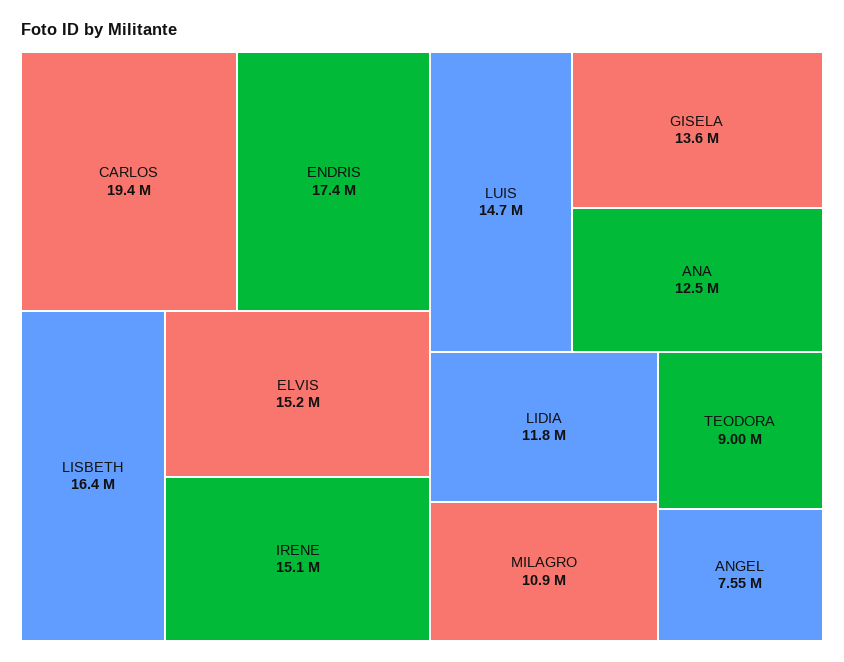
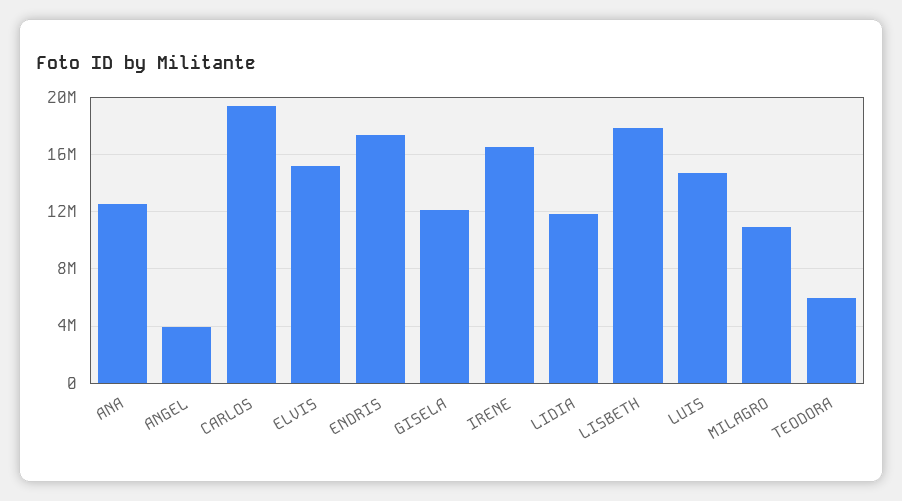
LISBETH: 16400000 -> 18000000
IRENE: 15100000 -> 16500000
GISELA: 13600000 -> 12000000
TEODORA: 9000000 -> 6000000
ANGEL: 7550000 -> 4000000

